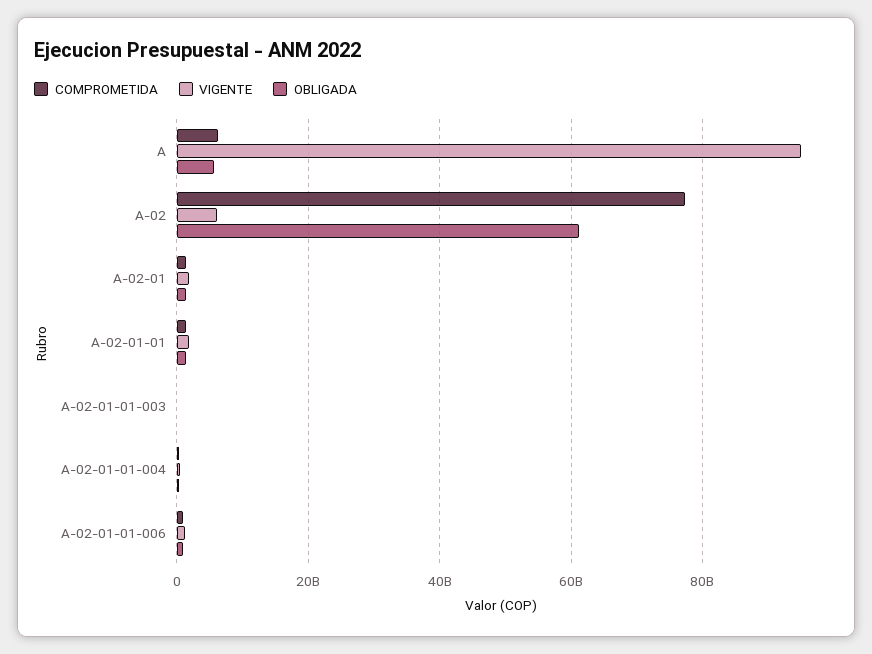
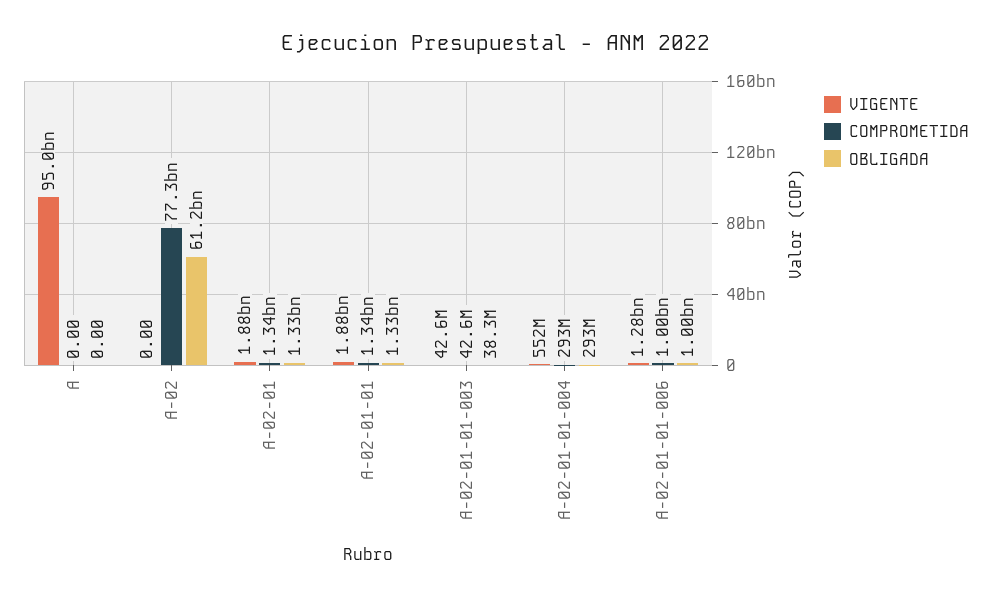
COMPROMETIDA, A: 6000000000 -> 0
OBLIGADA, A: 6000000000 -> 0
VIGENTE, A-02: 6000000000 -> 0

